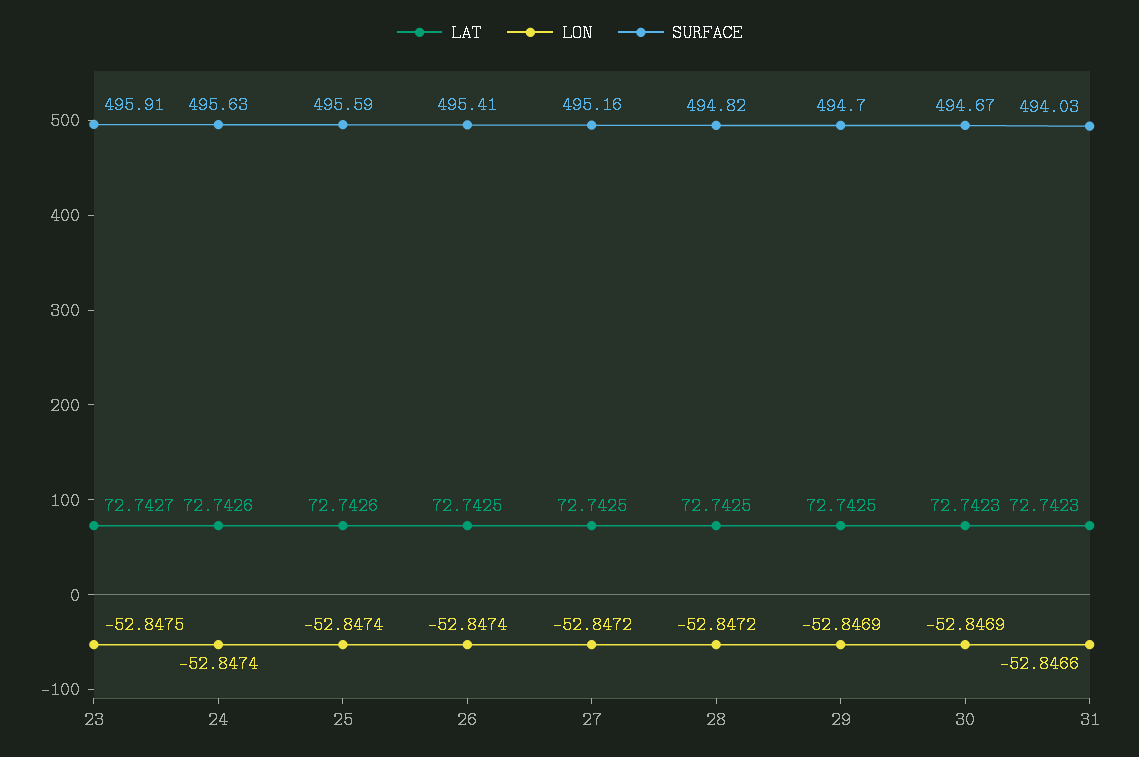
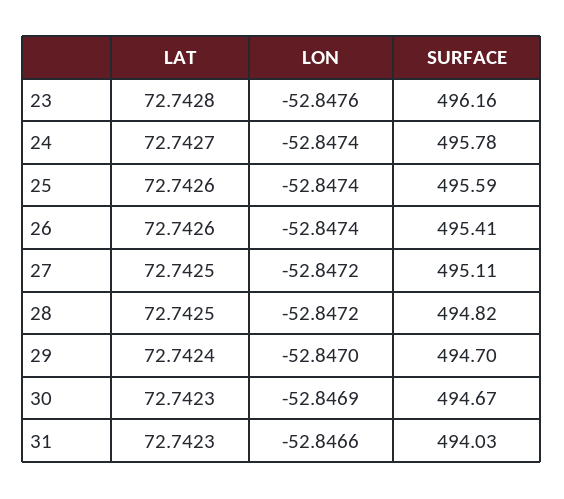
LAT, 23: 72.7427 -> 72.7428
LON, 23: -52.8475 -> -52.8476
SURFACE, 23: 495.91 -> 496.16
LAT, 24: 72.7426 -> 72.7427
SURFACE, 24: 495.63 -> 495.78
LAT, 26: 72.7425 -> 72.7426
SURFACE, 27: 495.16 -> 495.11
LAT, 29: 72.7425 -> 72.7424
LON, 29: -52.8469 -> -52.847

